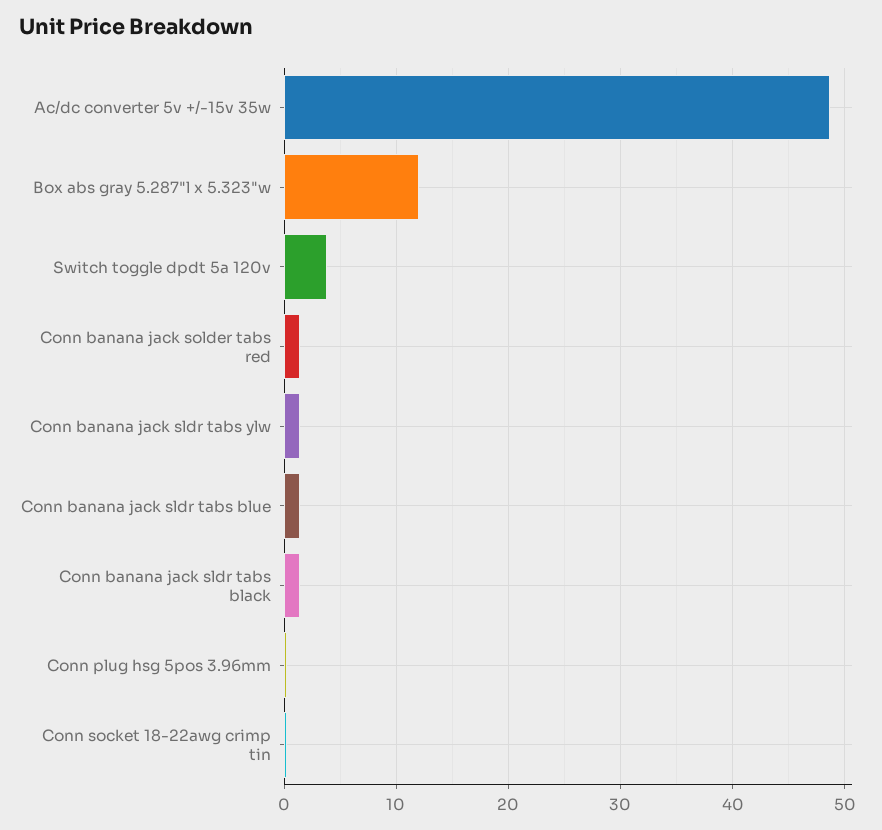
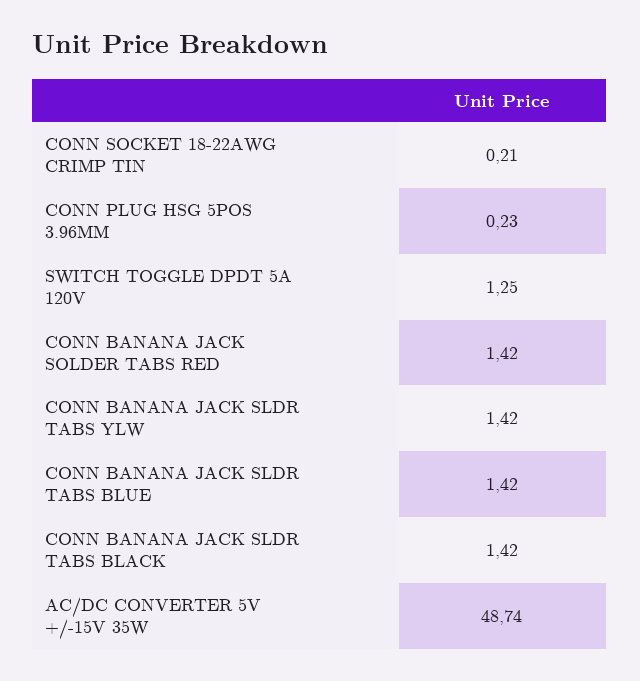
Box abs gray 5.287"l x 5.323"w: 12 -> none
Switch toggle dpdt 5a 120v: 4 -> 1.25

